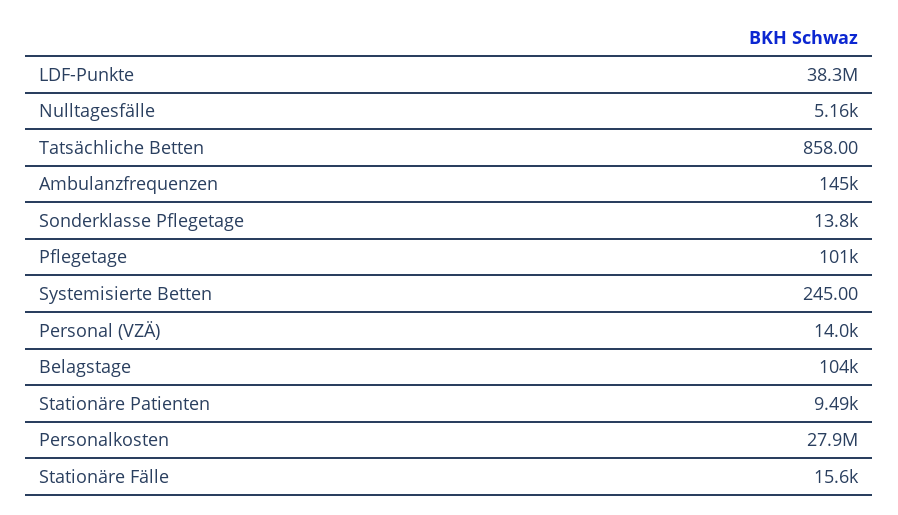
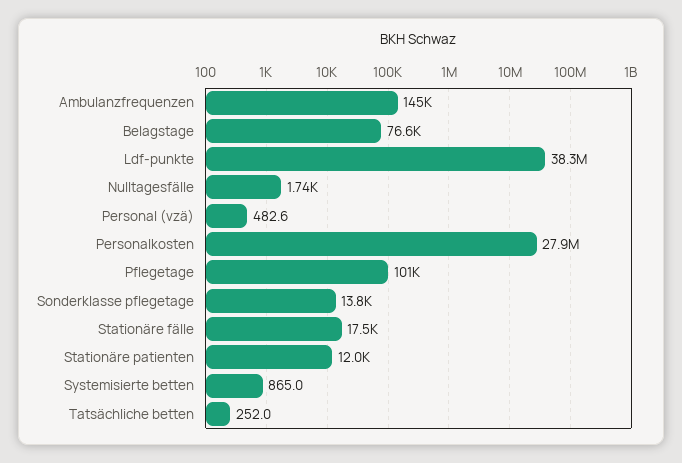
Nulltagesfälle: 5160 -> 1740
Tatsächliche Betten: 858 -> 252
Systemisierte Betten: 245 -> 865
Personal (VZÄ): 14000 -> 482.6
Belagstage: 104000 -> 76600
Stationäre Patienten: 9490 -> 12000
Stationäre Fälle: 15600 -> 17500

